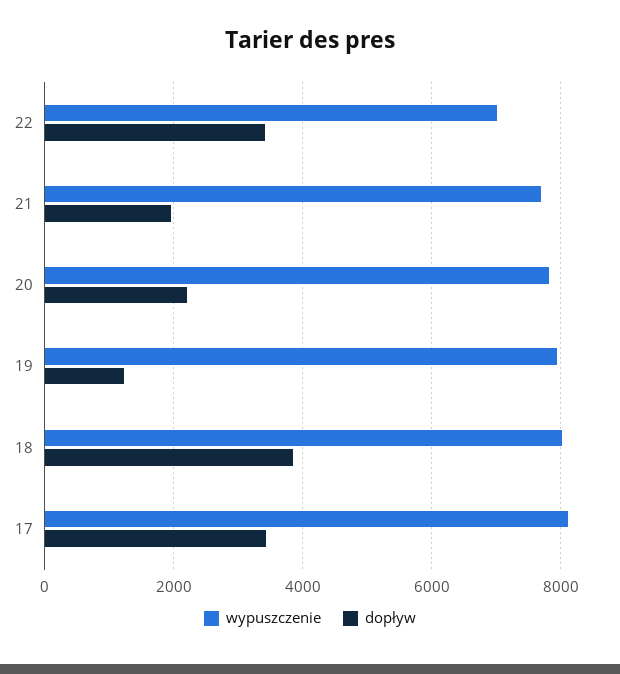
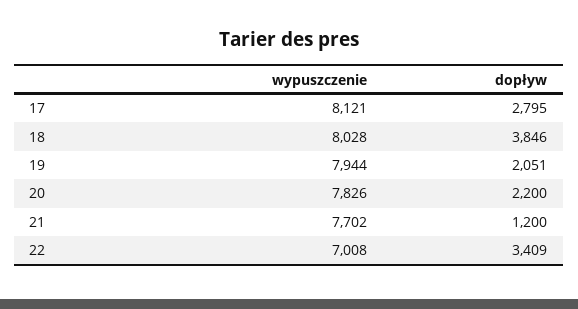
dopływ, 21: 2000 -> 1200
dopływ, 19: 1200 -> 2051
dopływ, 17: 3400 -> 2795

